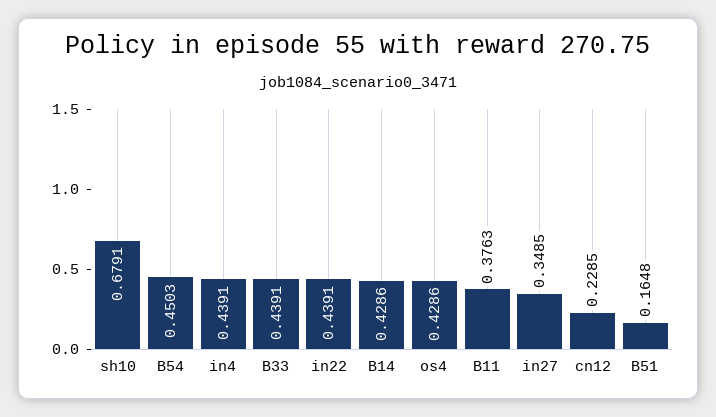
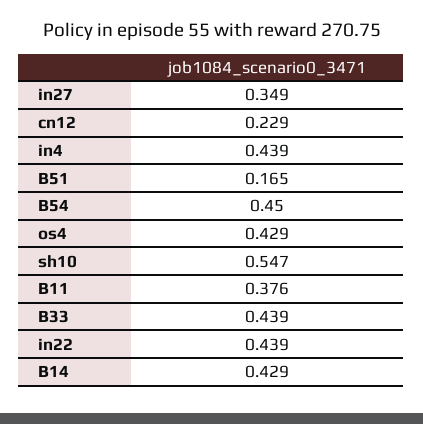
sh10: 0.6791 -> 0.547

